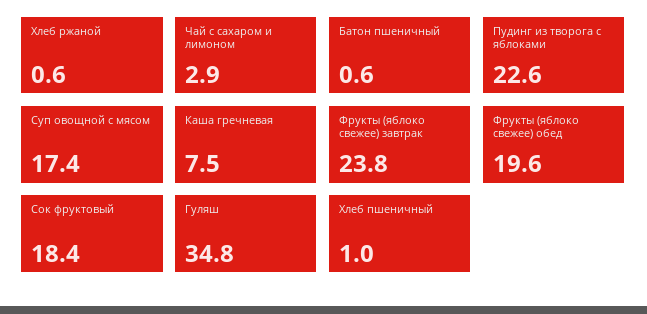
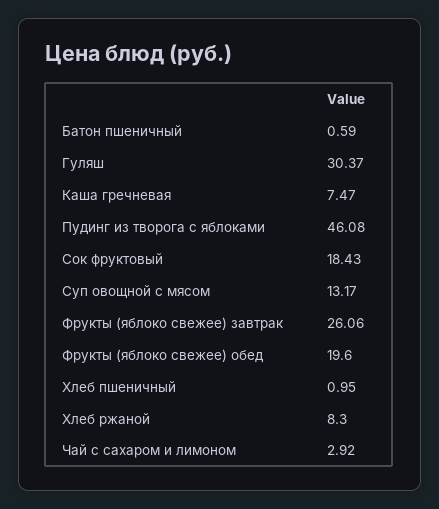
Хлеб ржаной: 0.6 -> 8.3
Пудинг из творога с яблоками: 22.6 -> 46.08
Суп овощной с мясом: 17.4 -> 13.17
Фрукты (яблоко свежее) завтрак: 23.8 -> 26.06
Гуляш: 34.8 -> 30.37

